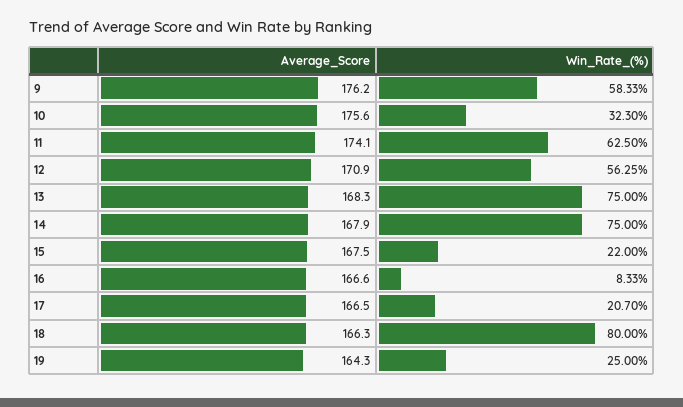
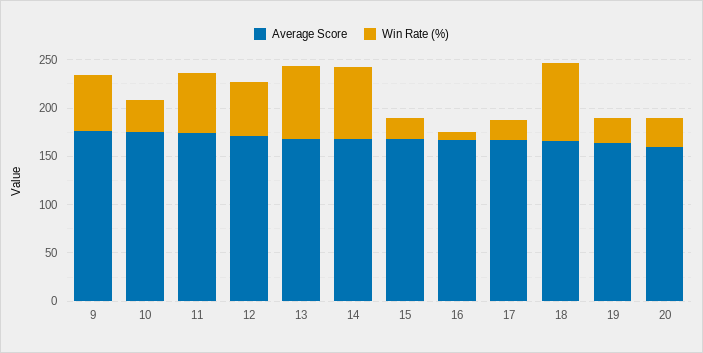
Average_Score, 20: none -> 160
Win_Rate_(%), 20: none -> 30

